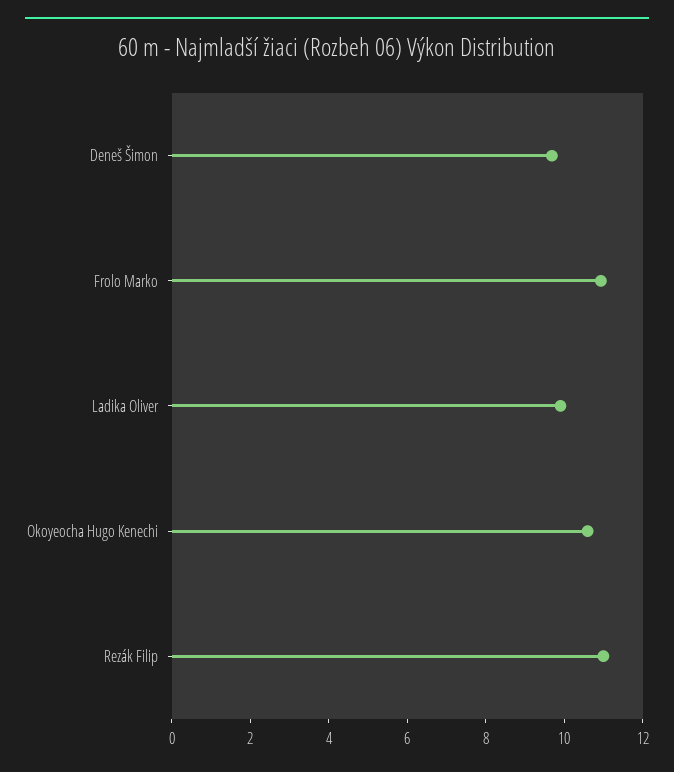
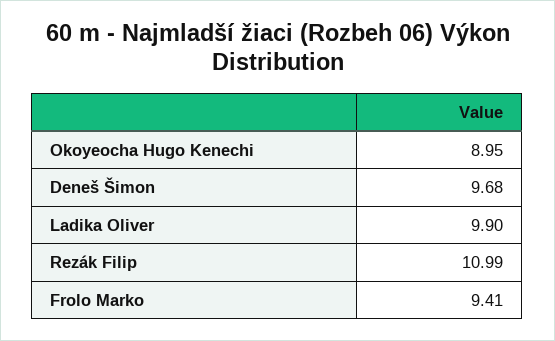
Frolo Marko: 11 -> 9.41
Okoyeocha Hugo Kenechi: 10.5 -> 8.95

